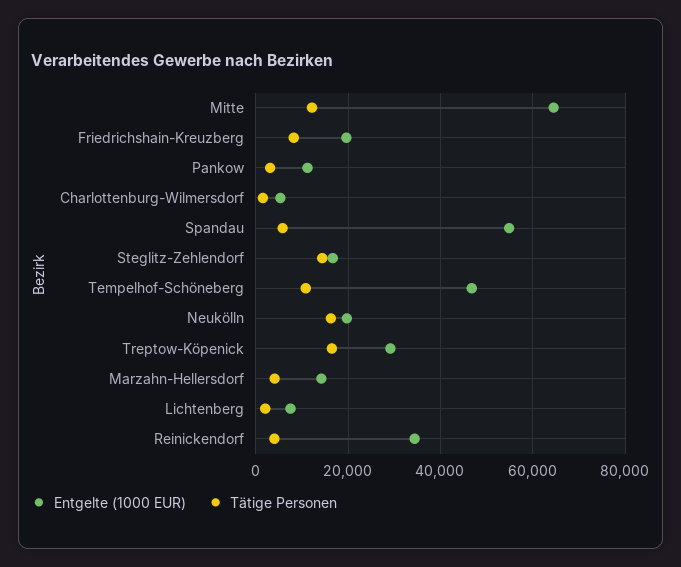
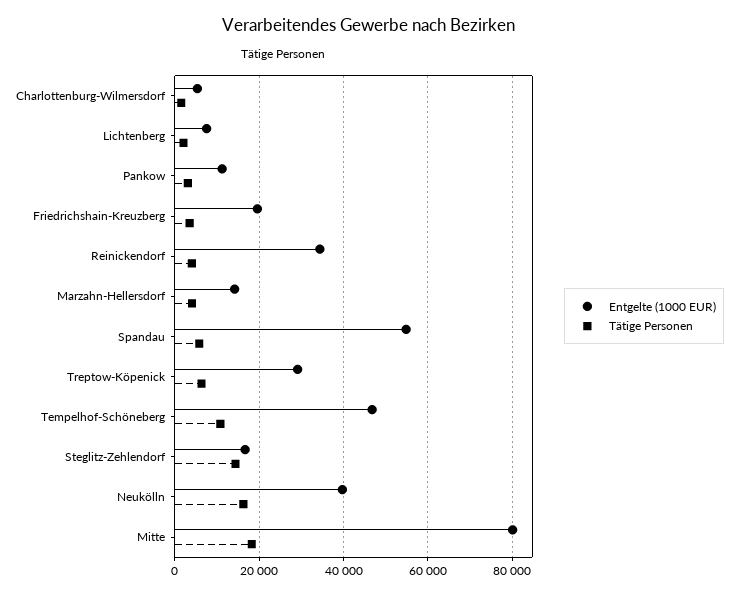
Entgelte (1000 EUR), Mitte: 64000 -> 80000
Tätige Personen, Mitte: 12000 -> 18000
Tätige Personen, Friedrichshain-Kreuzberg: 8000 -> 4000
Entgelte (1000 EUR), Neukölln: 20000 -> 40000
Tätige Personen, Treptow-Köpenick: 16000 -> 6000

